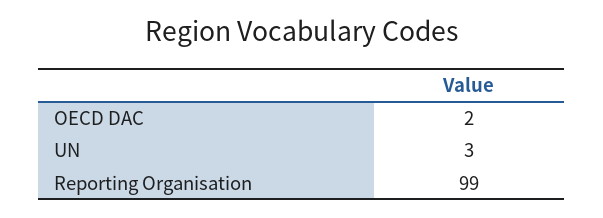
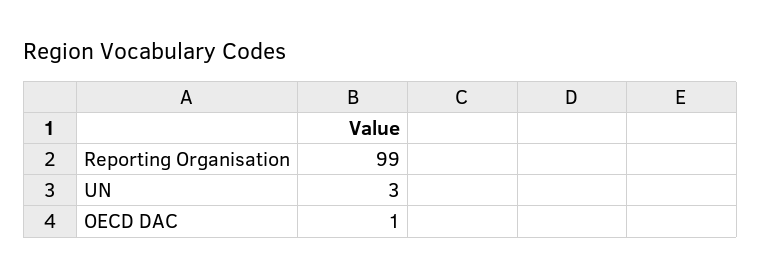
OECD DAC: 2 -> 1

